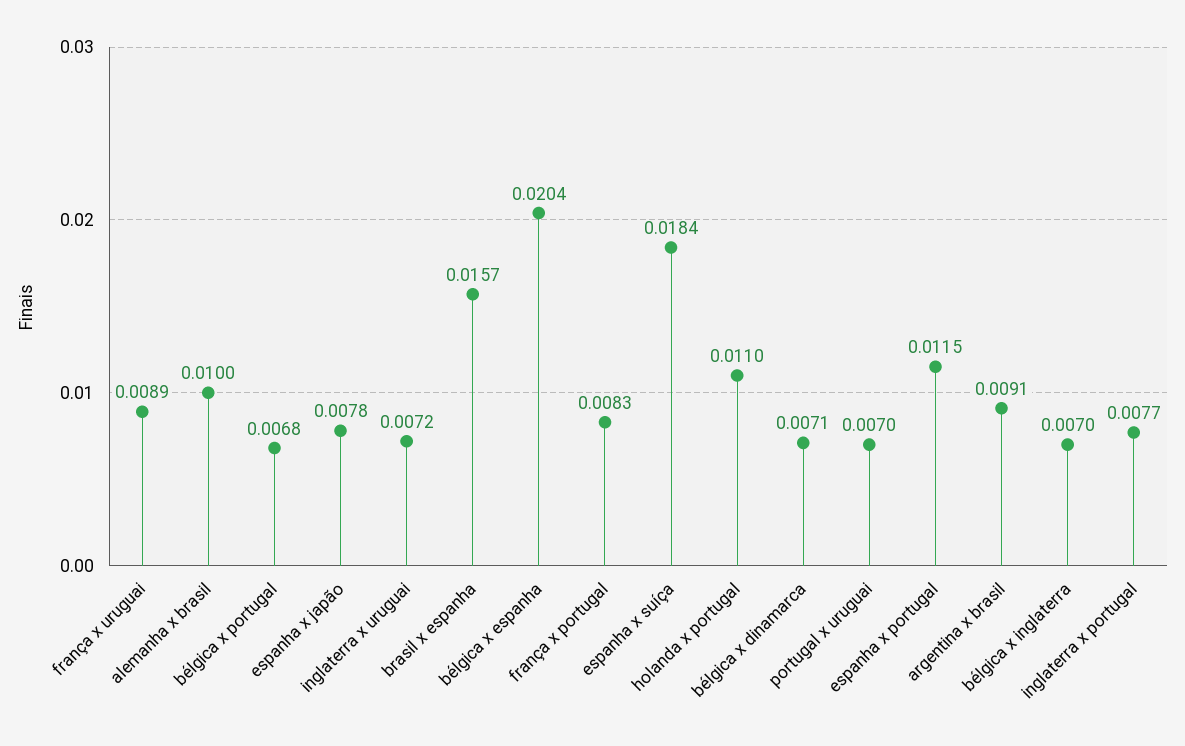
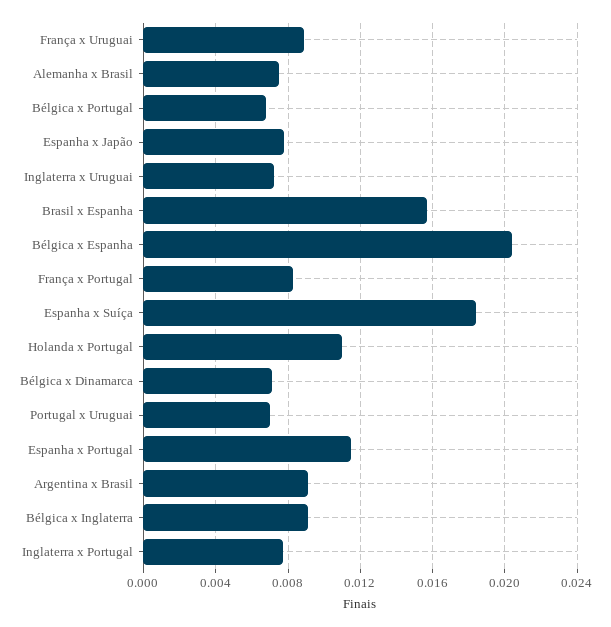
alemanha x brasil: 0.01 -> 0.0075
bélgica x inglaterra: 0.007 -> 0.009

